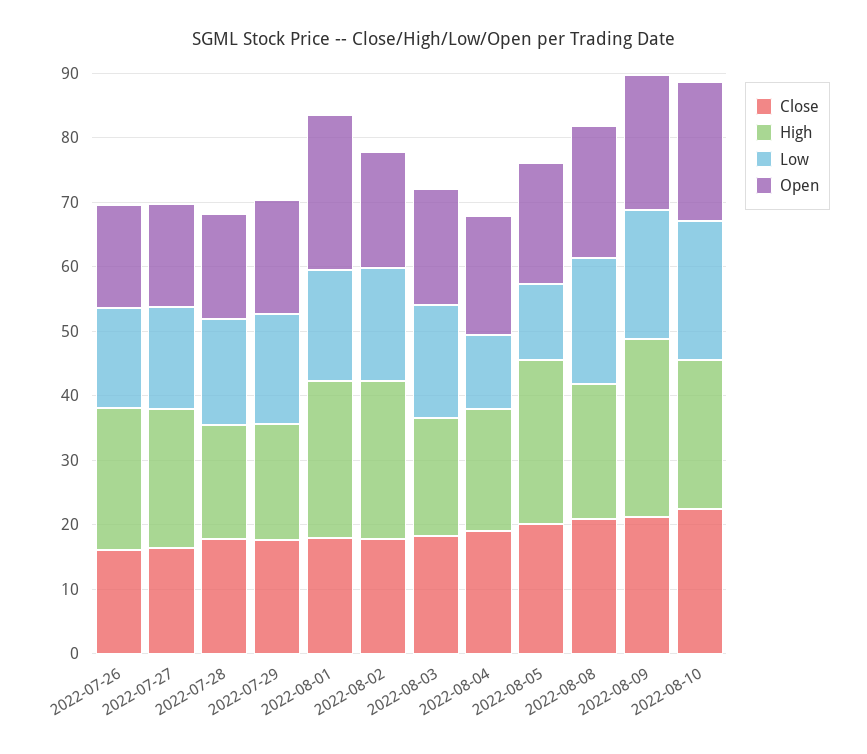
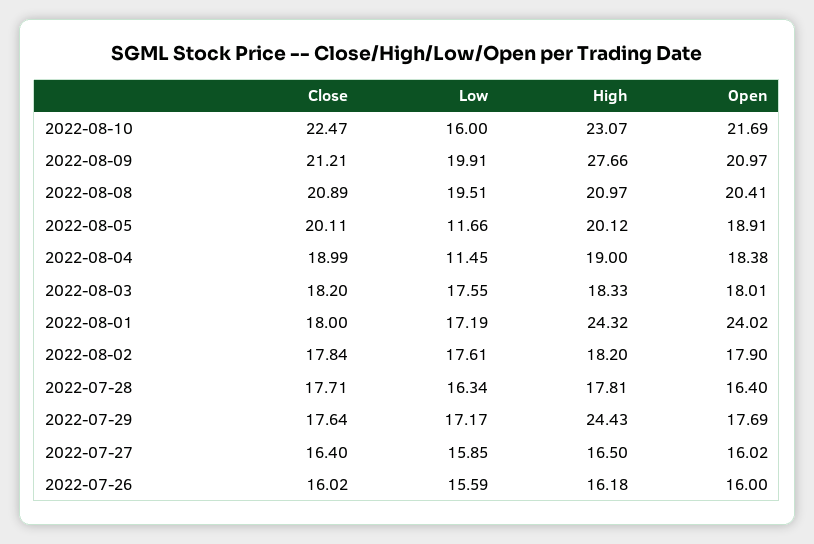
High, 2022-07-26: 22 -> 16.18
High, 2022-07-27: 22 -> 16.5
High, 2022-07-29: 18 -> 24.43
High, 2022-08-02: 24 -> 18.2
High, 2022-08-05: 26 -> 20.12
Low, 2022-08-10: 22 -> 16

